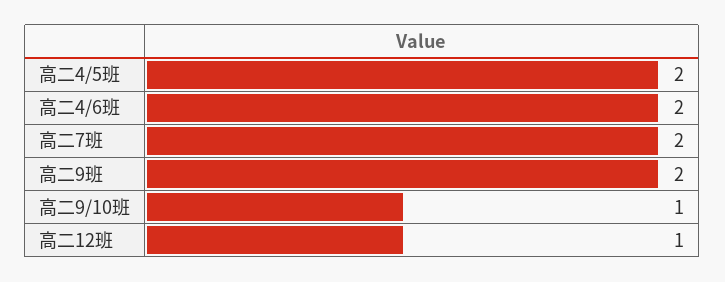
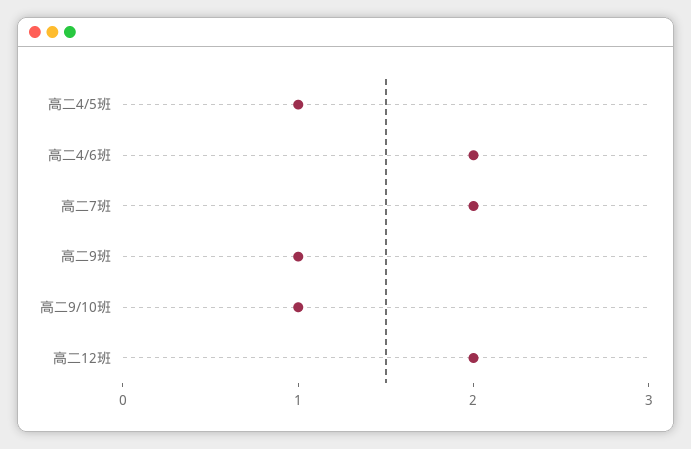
高二4/5班: 2 -> 1
高二9班: 2 -> 1
高二12班: 1 -> 2

